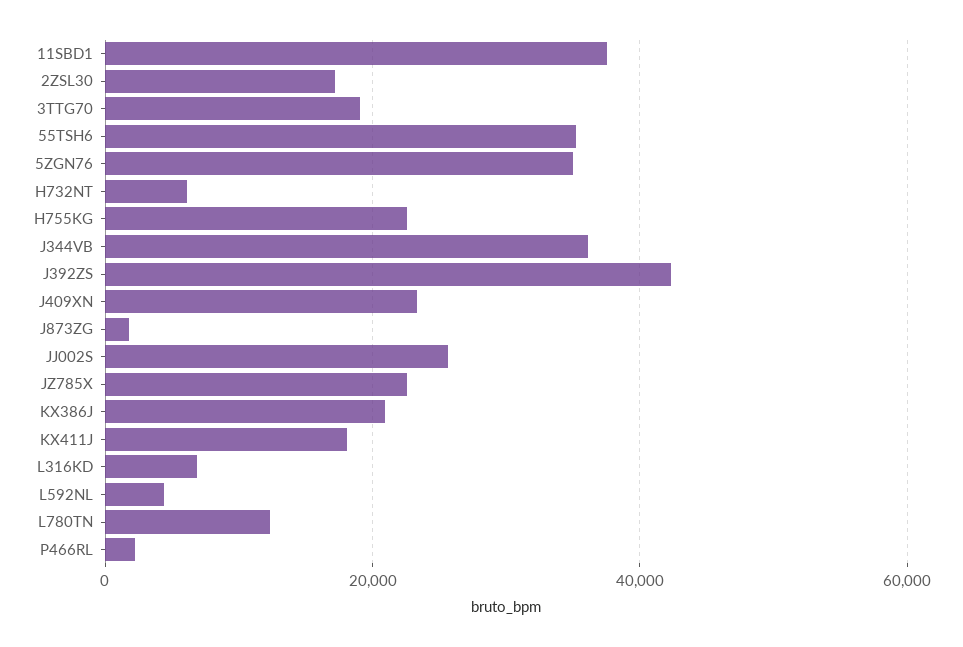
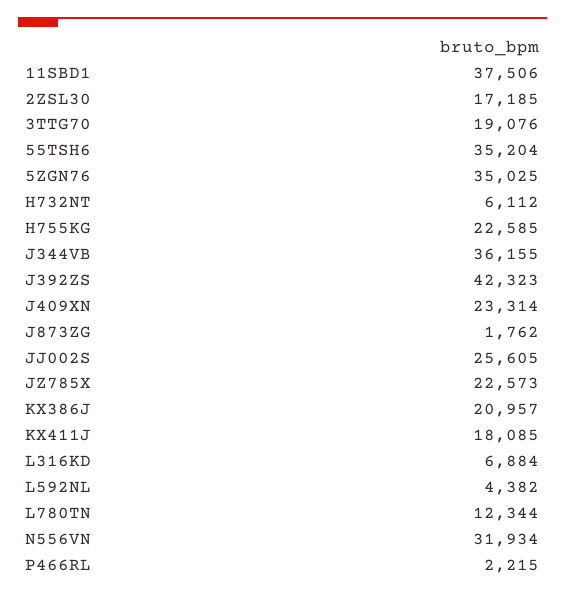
N556VN: none -> 31934

